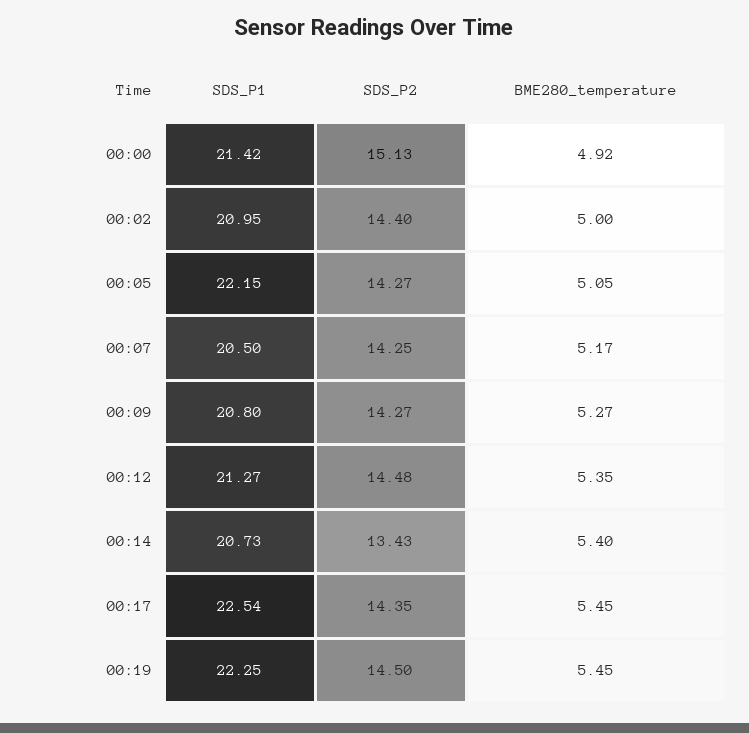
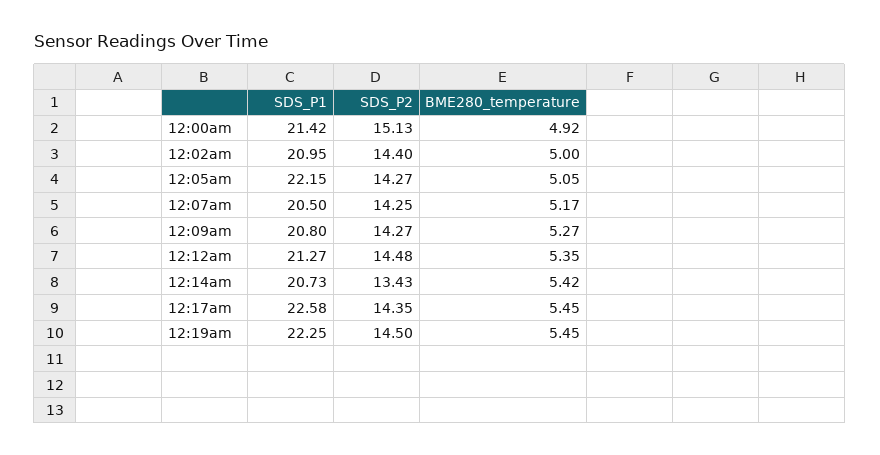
BME280_temperature, 00:14: 5.4 -> 5.42
SDS_P1, 00:17: 22.54 -> 22.58

